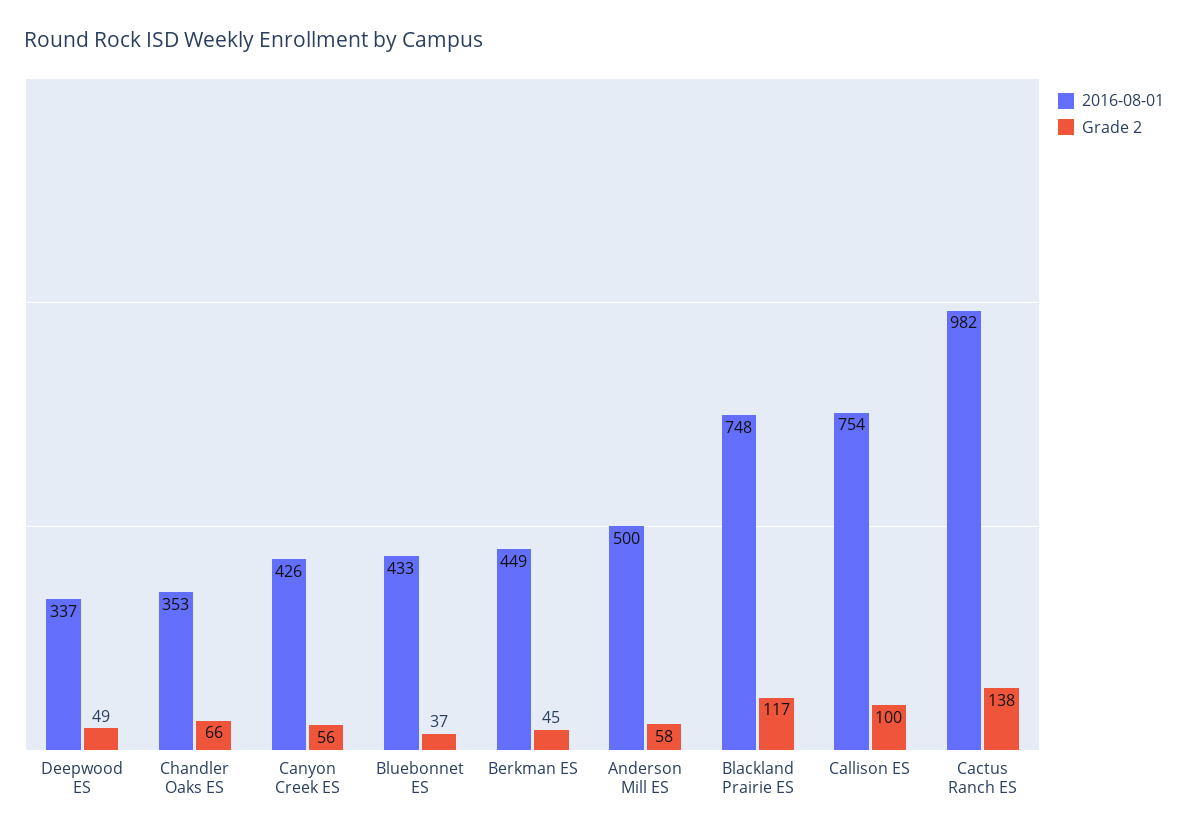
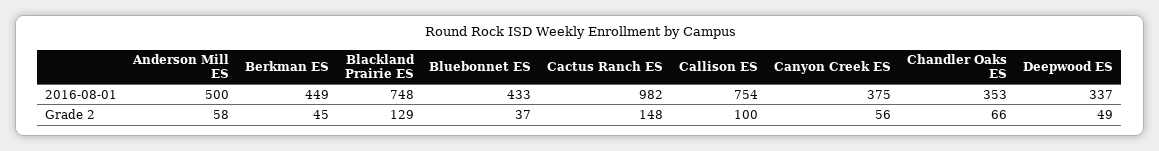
2016-08-01, Canyon Creek ES: 426 -> 375
Grade 2, Blackland Prairie ES: 117 -> 129
Grade 2, Cactus Ranch ES: 138 -> 148

